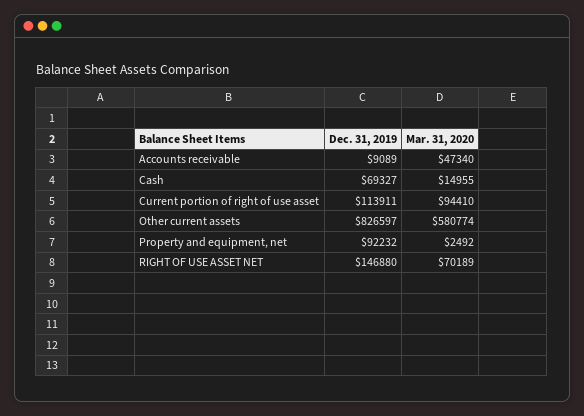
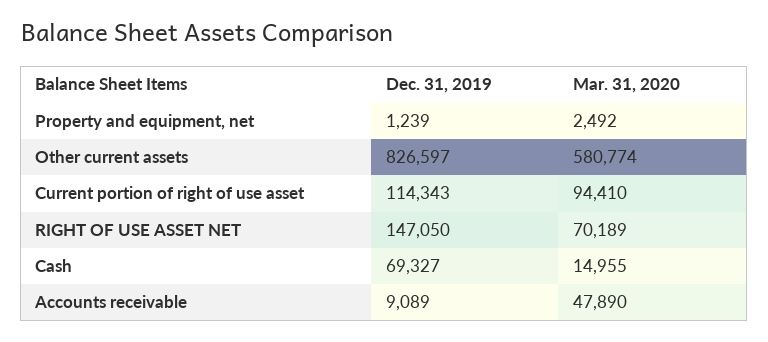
Mar. 31, 2020, Accounts receivable: 47340 -> 47890
Dec. 31, 2019, Current portion of right of use asset: 113911 -> 114343
Dec. 31, 2019, Property and equipment, net: 92232 -> 1239
Dec. 31, 2019, RIGHT OF USE ASSET NET: 146880 -> 147050

